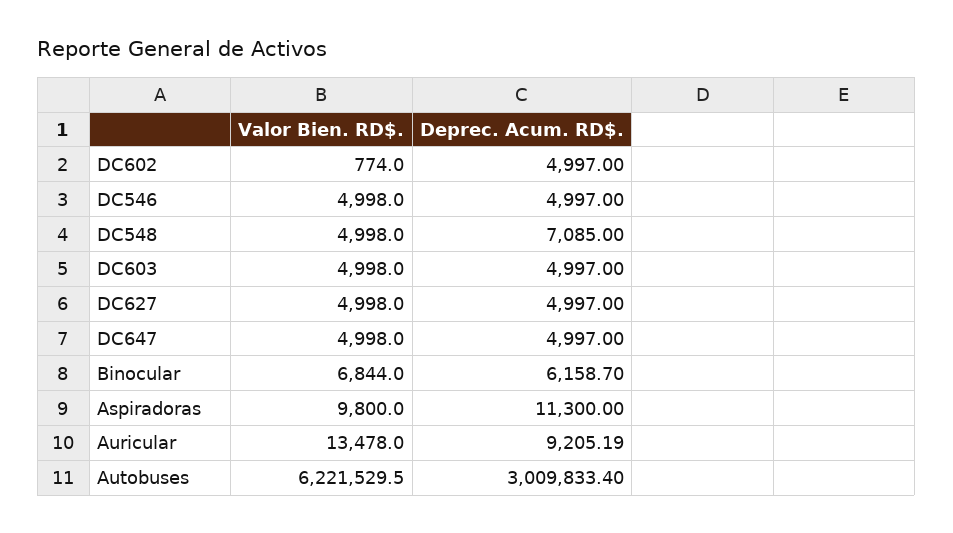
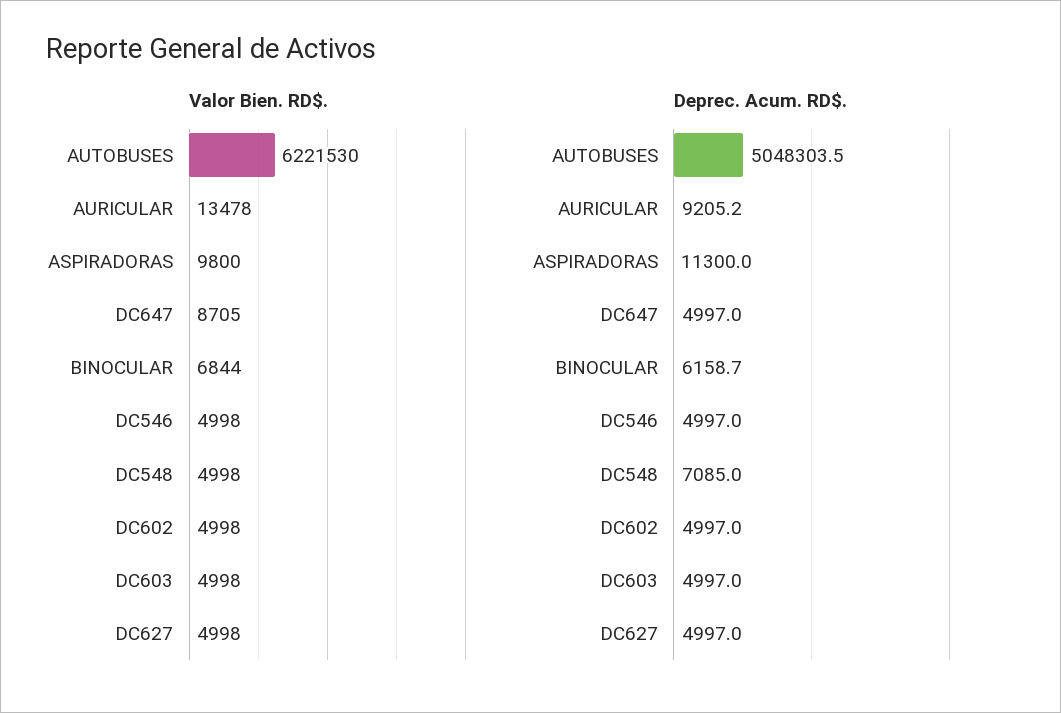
Valor Bien. RD$., DC602: 774 -> 4998
Valor Bien. RD$., DC647: 4998 -> 8705
Deprec. Acum. RD$., Autobuses: 3009833.4 -> 5048303.5

